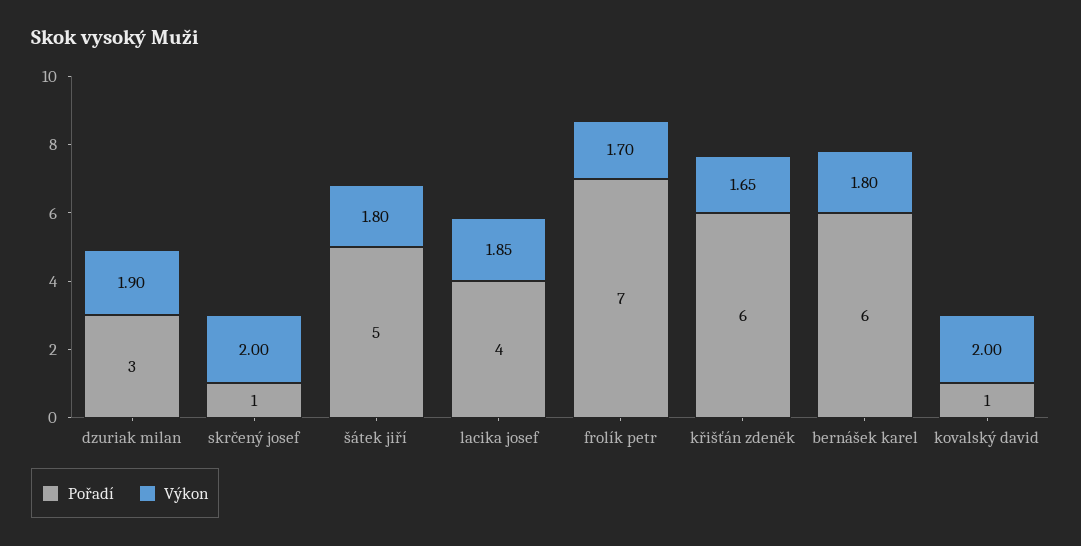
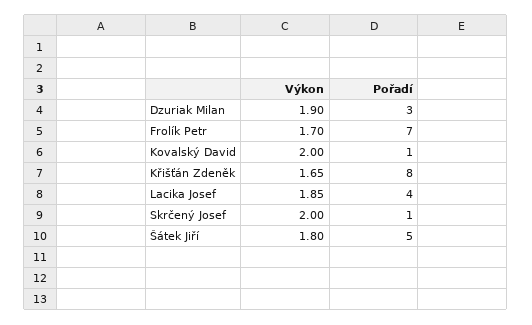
Pořadí, křišťán zdeněk: 6 -> 8
Pořadí, bernášek karel: 6 -> none
Výkon, bernášek karel: 1.8 -> none

